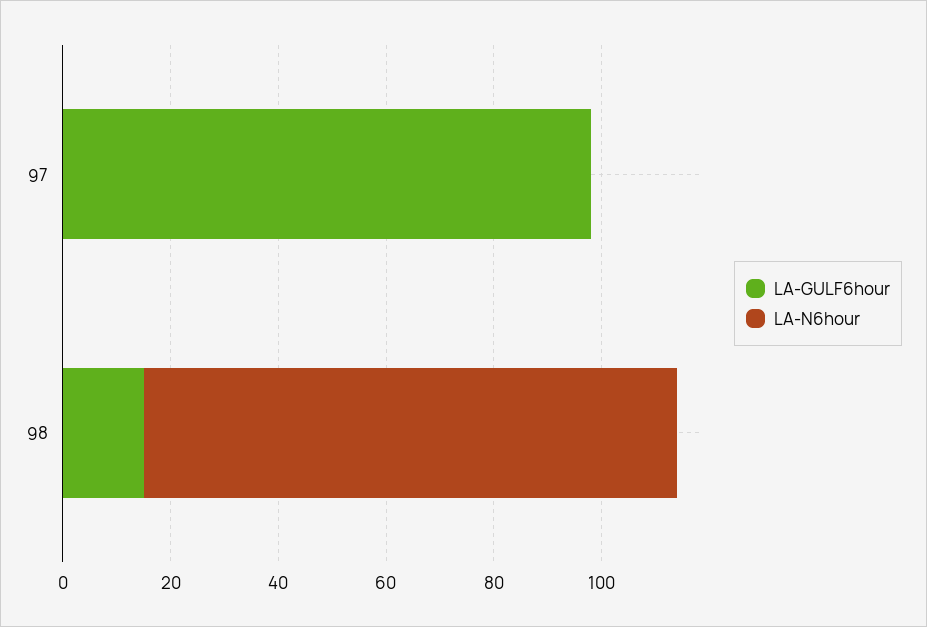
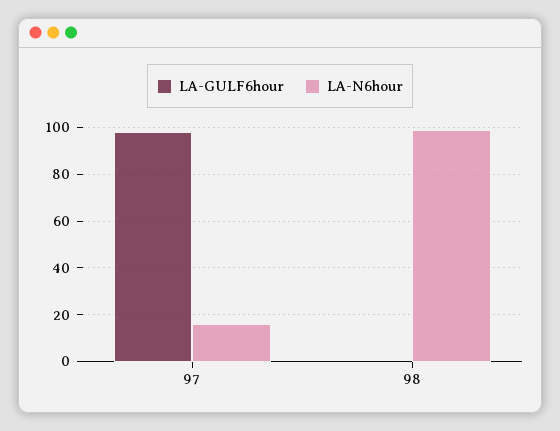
LA-N6hour, 97: 0 -> 15
LA-GULF6hour, 98: 15 -> 0

